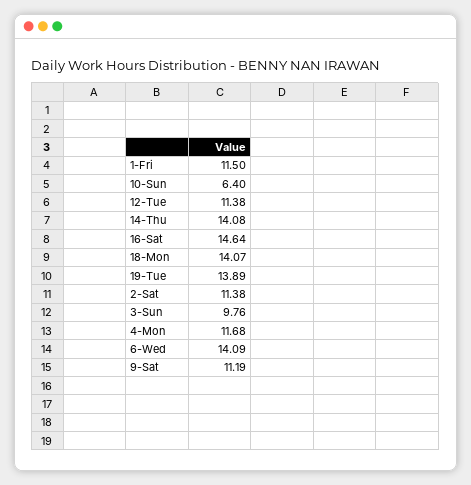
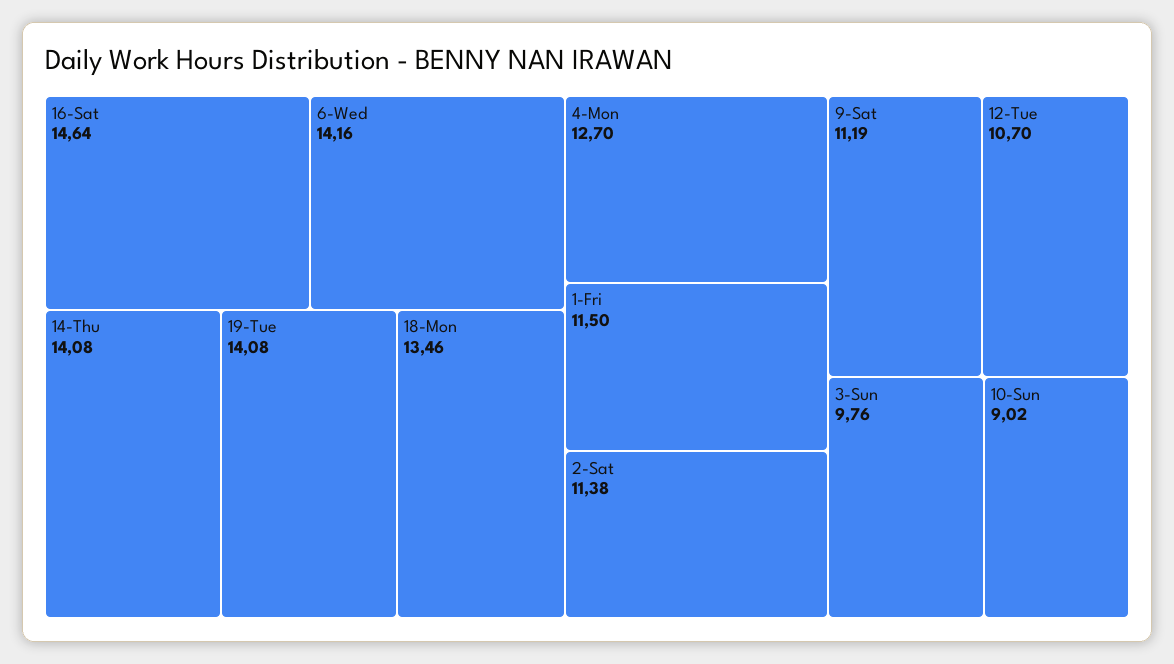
10-Sun: 6.4 -> 9.02
12-Tue: 11.38 -> 10.7
18-Mon: 14.07 -> 13.46
19-Tue: 13.89 -> 14.08
4-Mon: 11.68 -> 12.7
6-Wed: 14.09 -> 14.16

